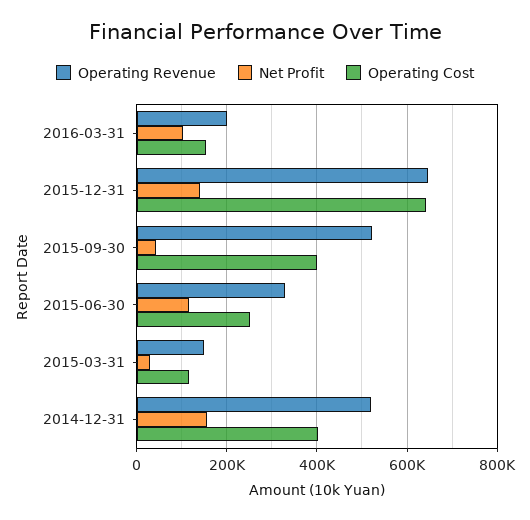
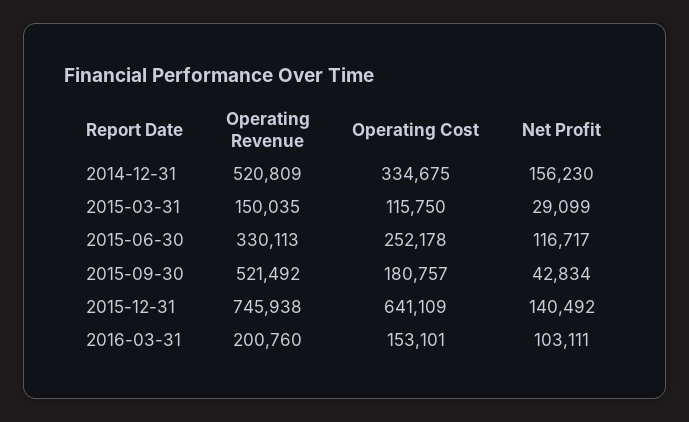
Operating Revenue, 2015-12-31: 640000 -> 745938
Operating Cost, 2015-09-30: 400000 -> 180757
Operating Cost, 2014-12-31: 400000 -> 334675

